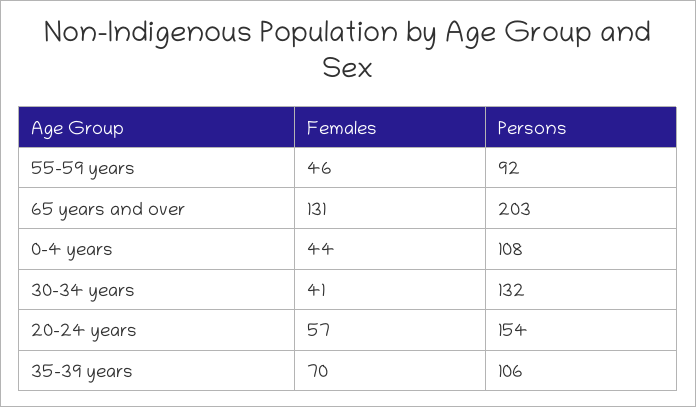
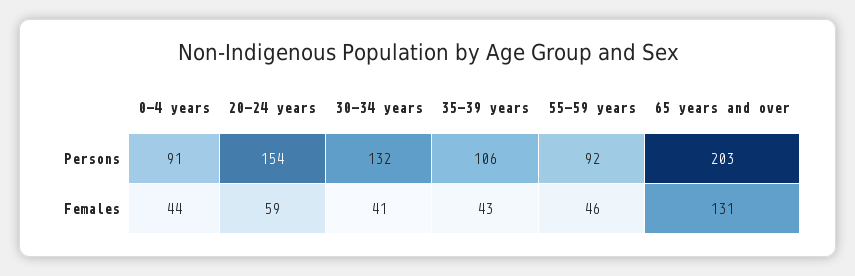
Persons, 0-4 years: 108 -> 91
Females, 20-24 years: 57 -> 59
Females, 35-39 years: 70 -> 43

